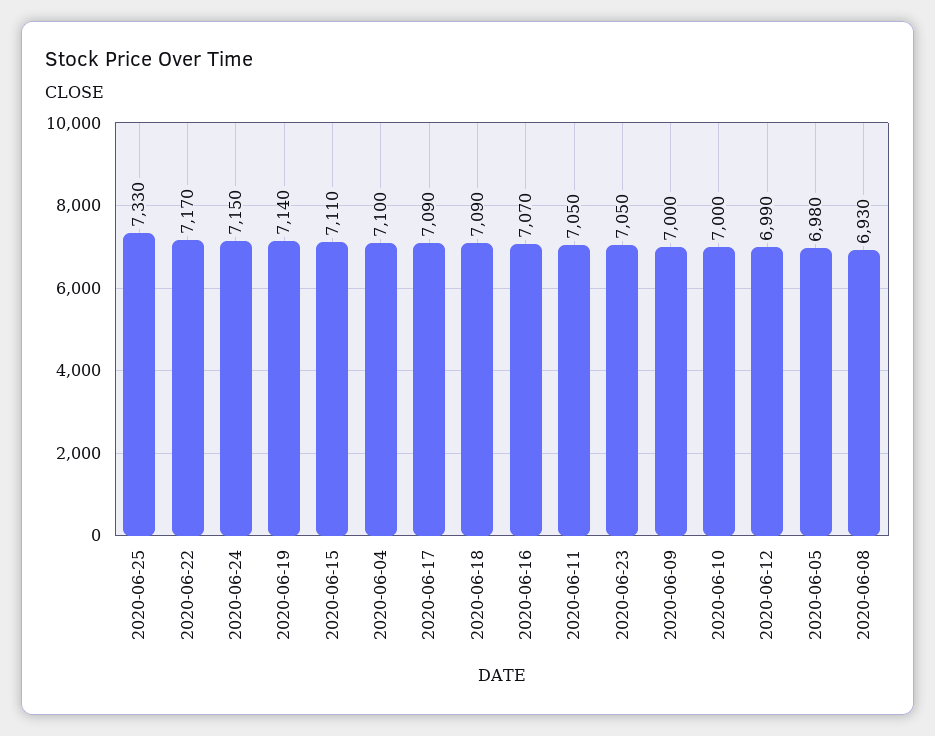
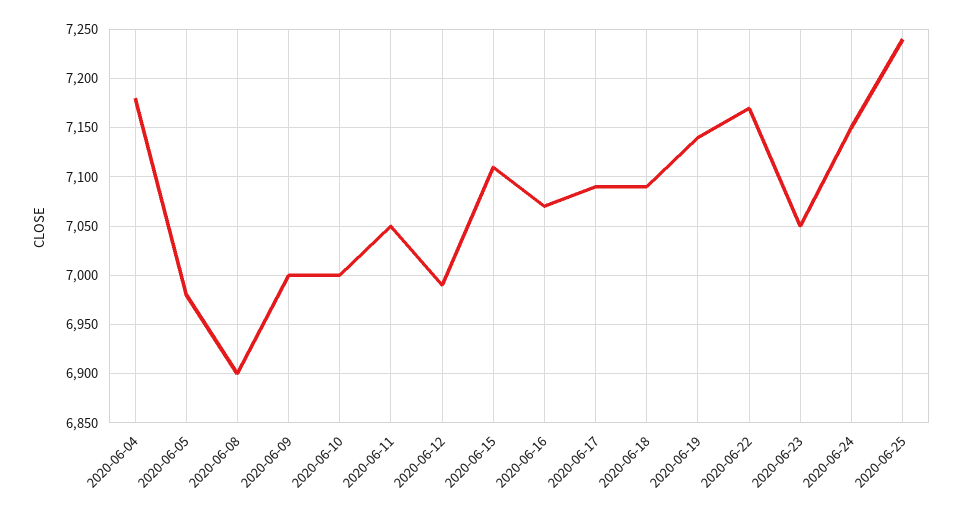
2020-06-25: 7330 -> 7240
2020-06-04: 7100 -> 7180
2020-06-08: 6930 -> 6900

